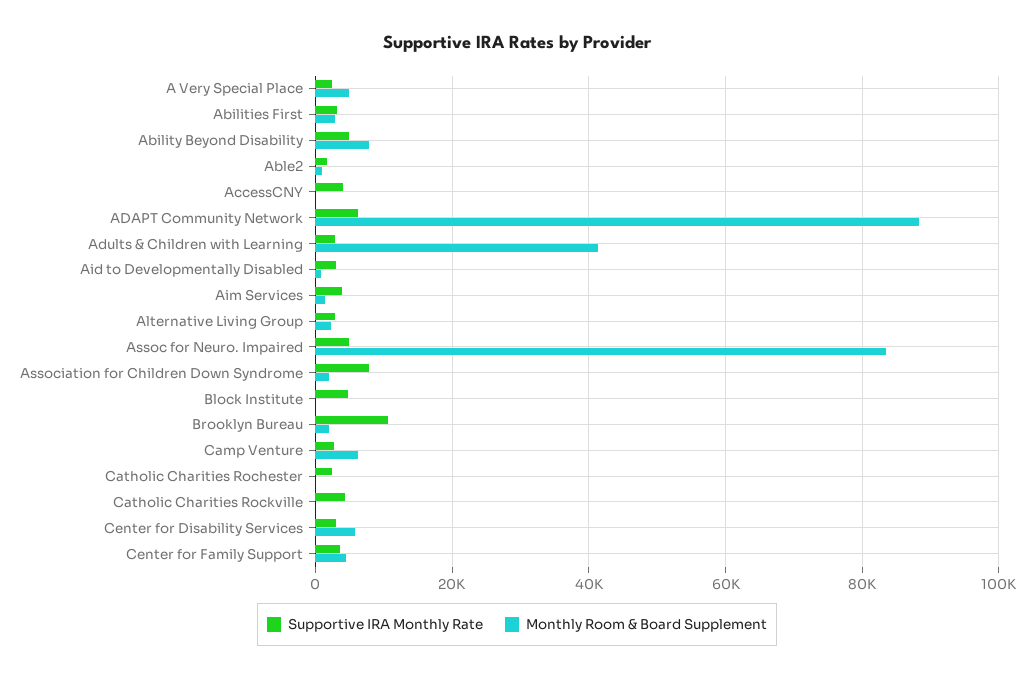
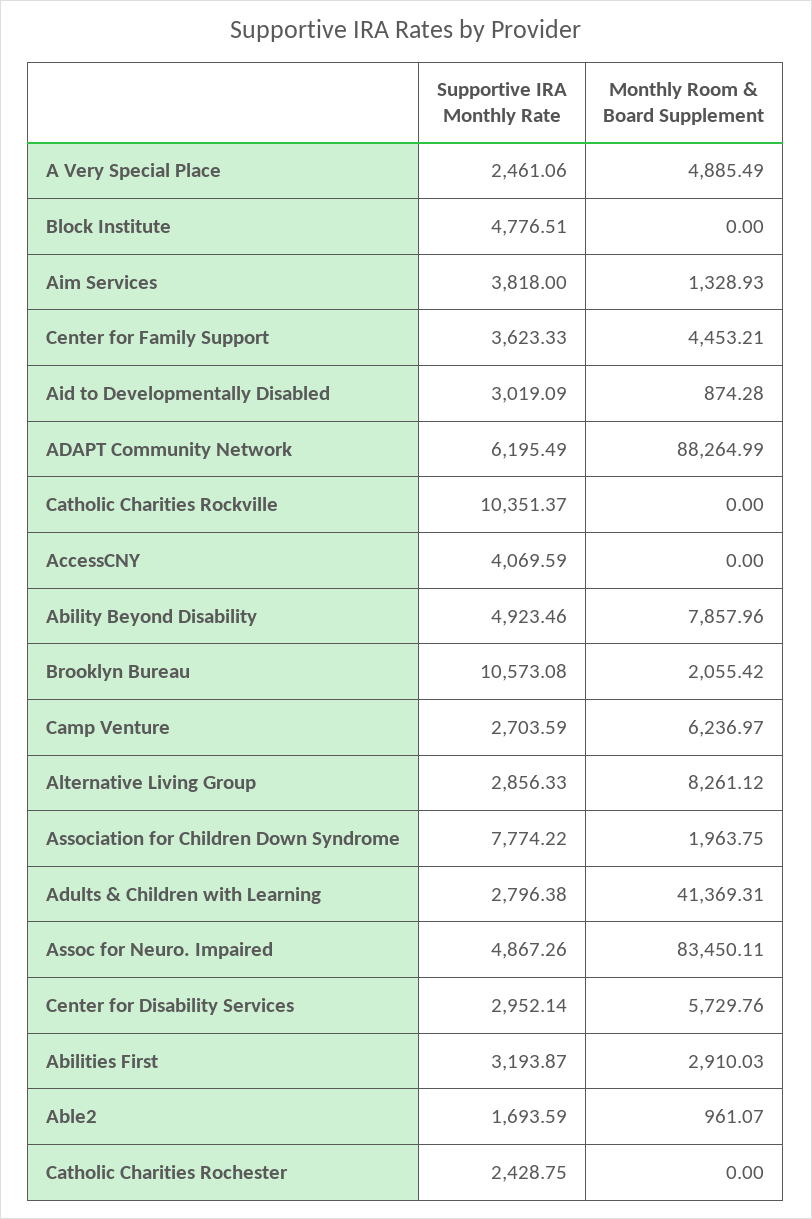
Monthly Room & Board Supplement, Alternative Living Group: 2000 -> 8261.12
Supportive IRA Monthly Rate, Catholic Charities Rockville: 4000 -> 10351.37

